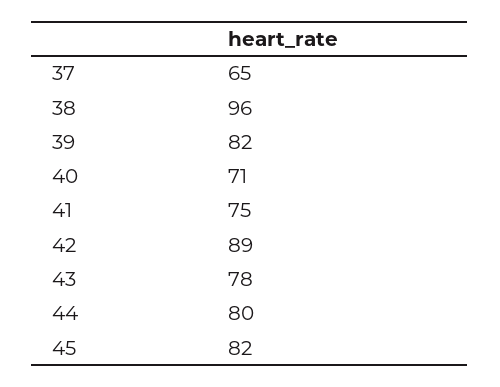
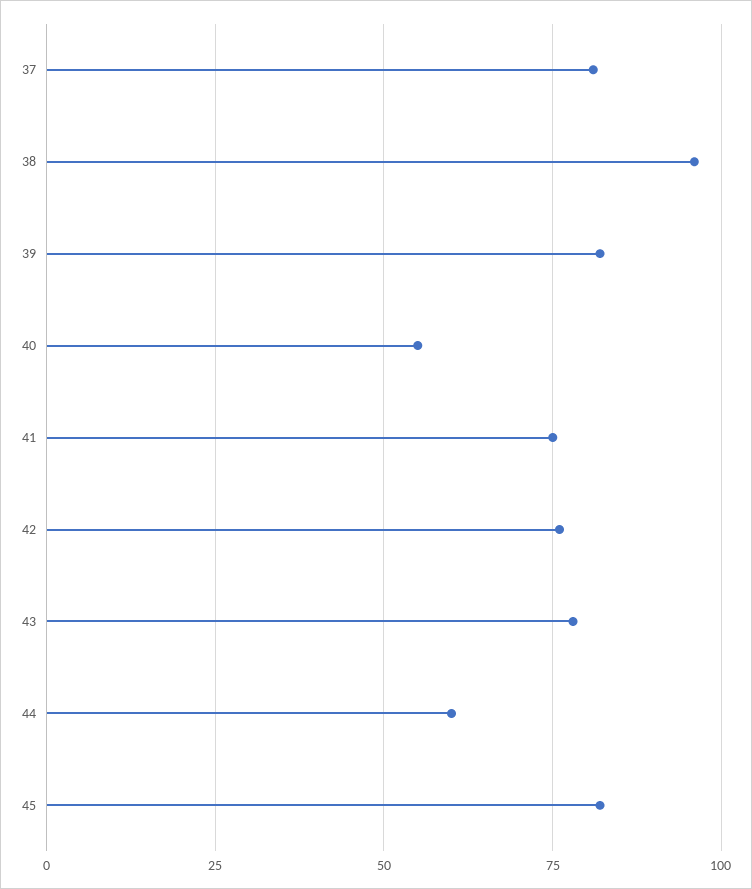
37: 65 -> 80
40: 71 -> 55
42: 89 -> 75
44: 80 -> 60

